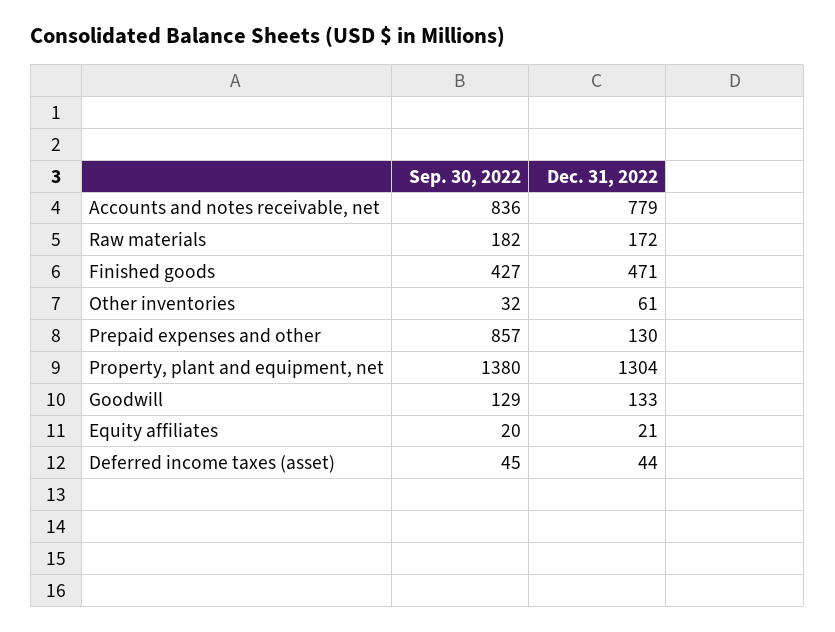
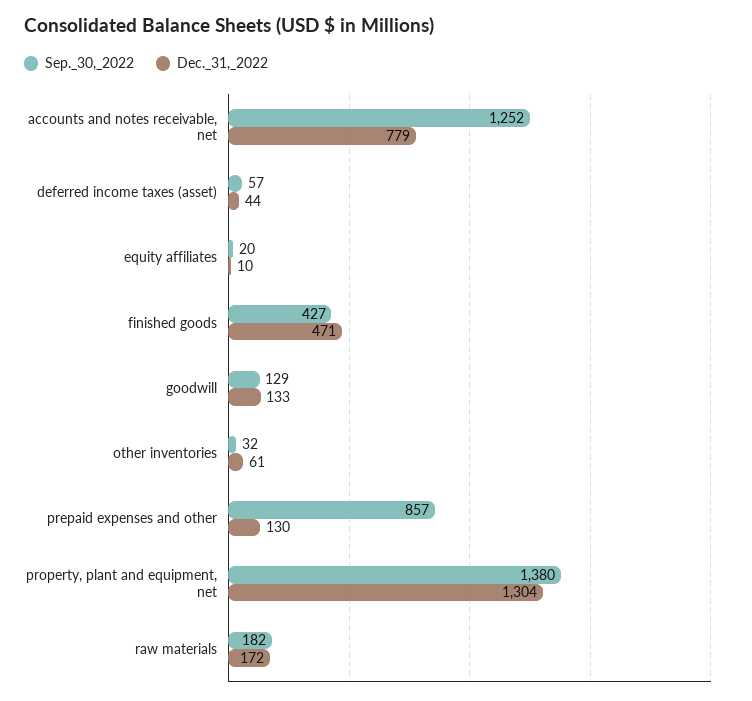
Sep. 30, 2022, Accounts and notes receivable, net: 836 -> 1252
Dec. 31, 2022, Equity affiliates: 21 -> 10
Sep. 30, 2022, Deferred income taxes (asset): 45 -> 57

